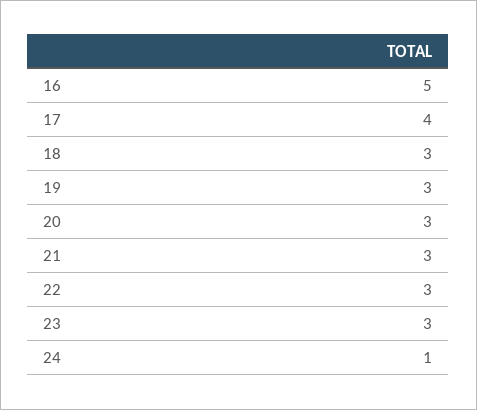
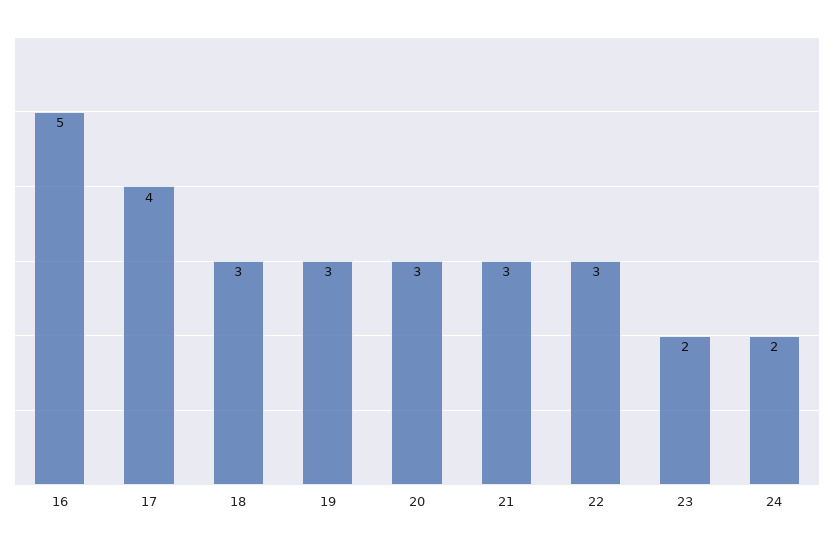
23: 3 -> 2
24: 1 -> 2

